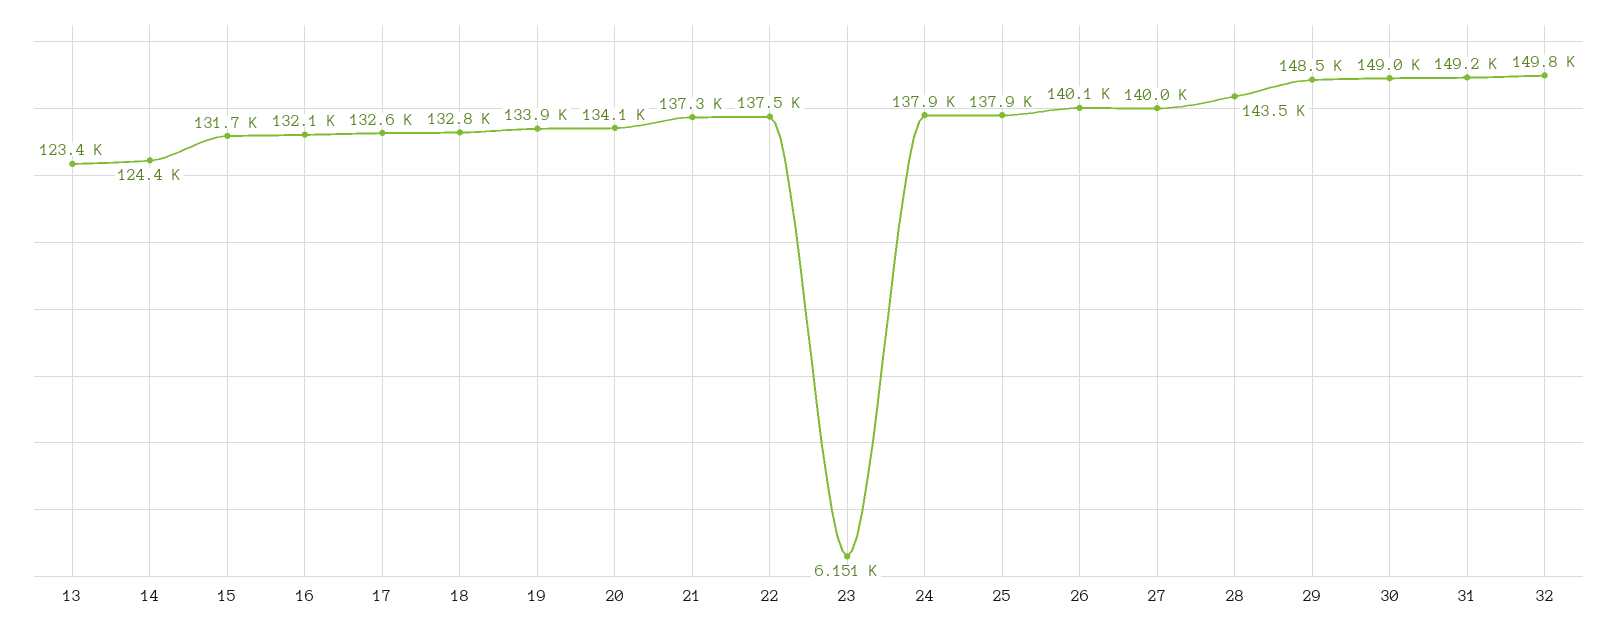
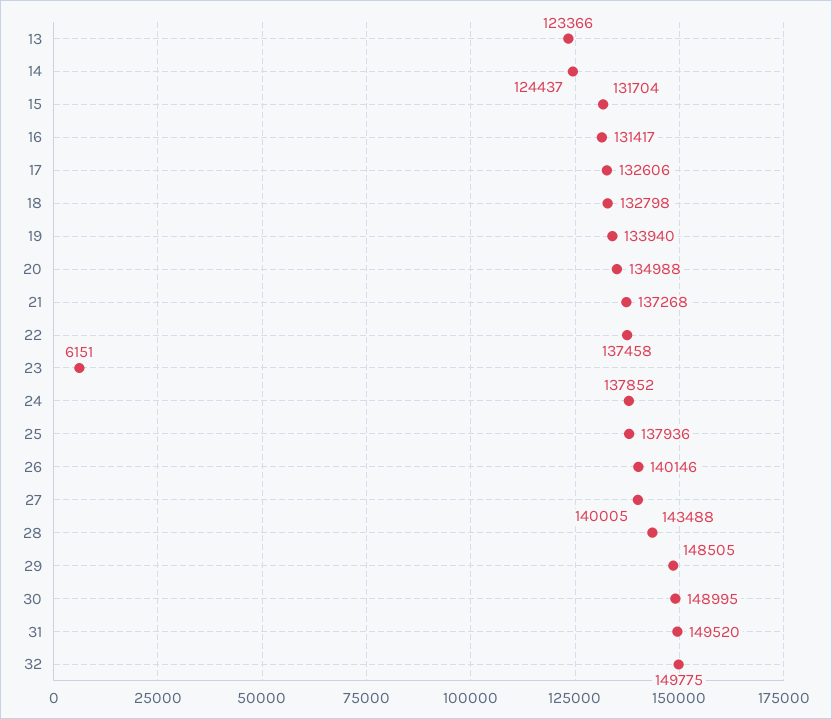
16: 132100 -> 131417
20: 134100 -> 134988
31: 149200 -> 149520

